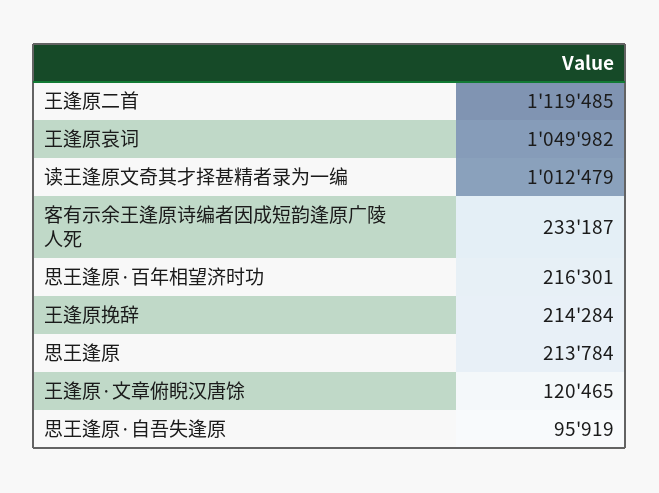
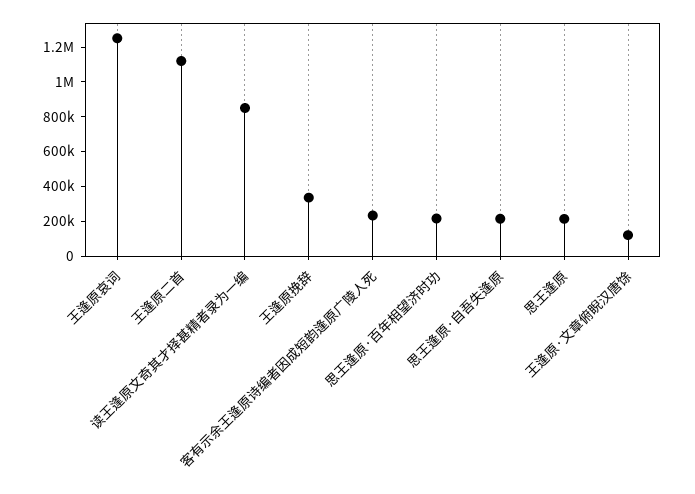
王逢原哀词: 1049982 -> 1250000
读王逢原文奇其才择甚精者录为一编: 1012479 -> 850000
王逢原挽辞: 214284 -> 350000
思王逢原·自吾失逢原: 95919 -> 200000

